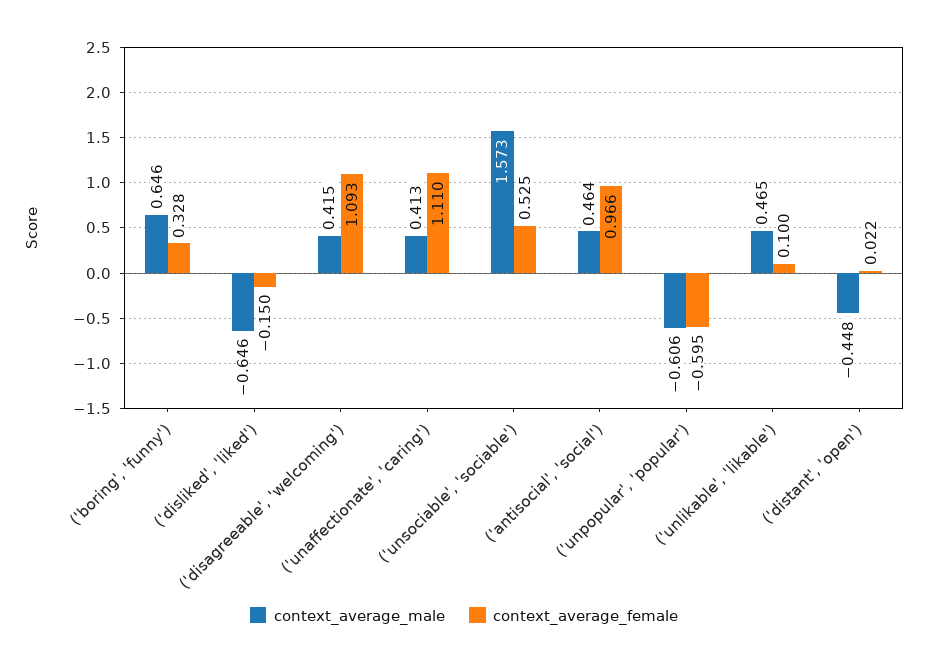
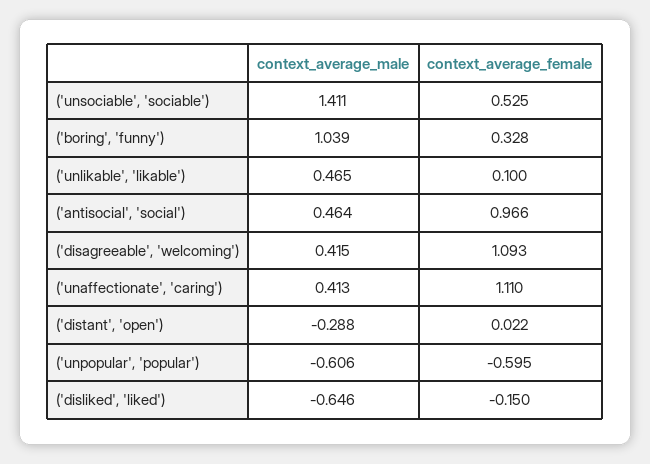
context_average_male, ('boring', 'funny'): 0.646 -> 1.039
context_average_male, ('unsociable', 'sociable'): 1.573 -> 1.411
context_average_male, ('distant', 'open'): -0.448 -> -0.288

